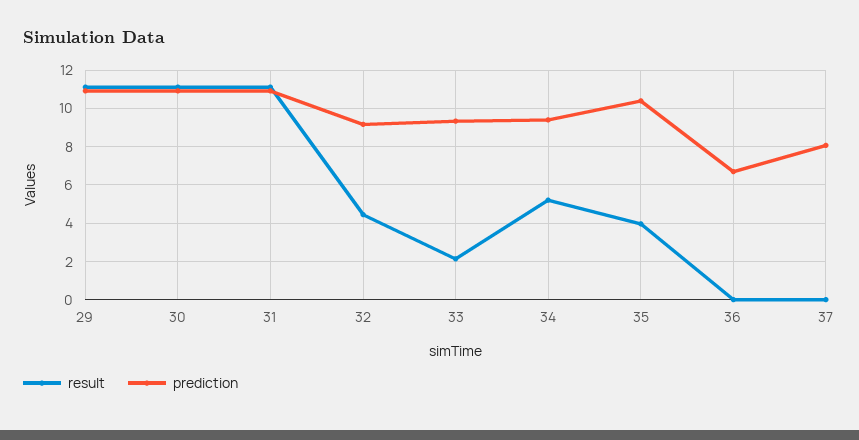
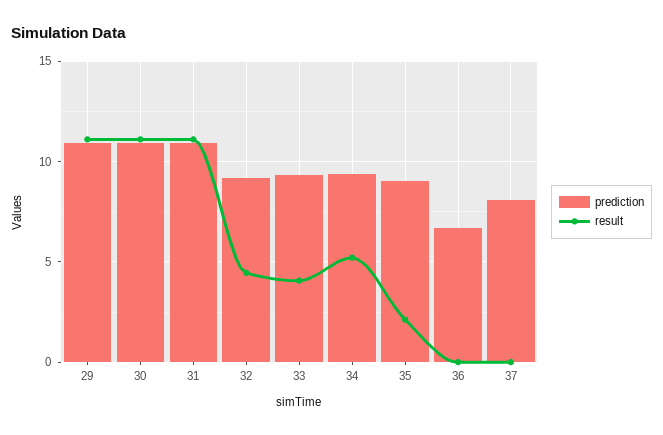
result, 33: 2 -> 4
result, 35: 4 -> 2
prediction, 35: 10.5 -> 9

